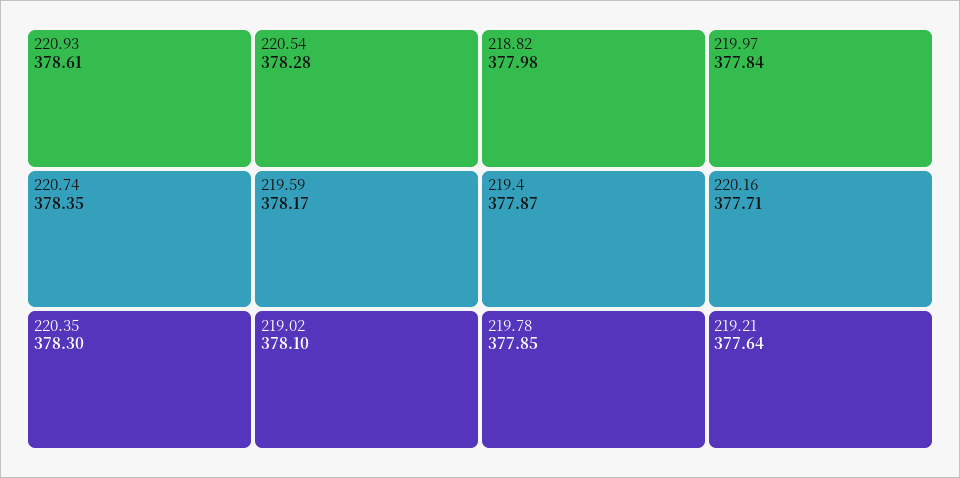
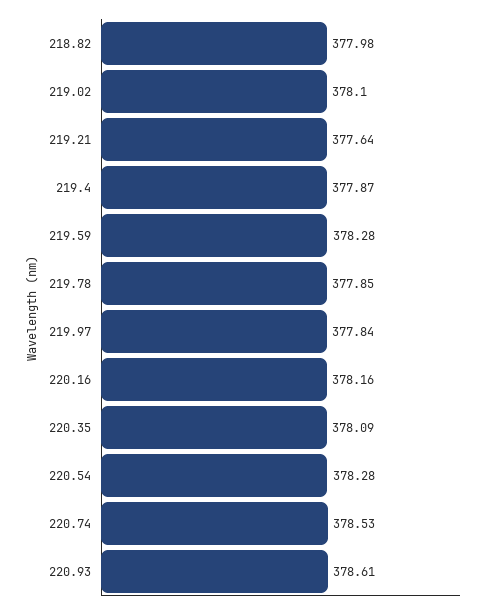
220.74: 378.35 -> 378.53
220.35: 378.3 -> 378.09
219.59: 378.17 -> 378.28
220.16: 377.71 -> 378.16

